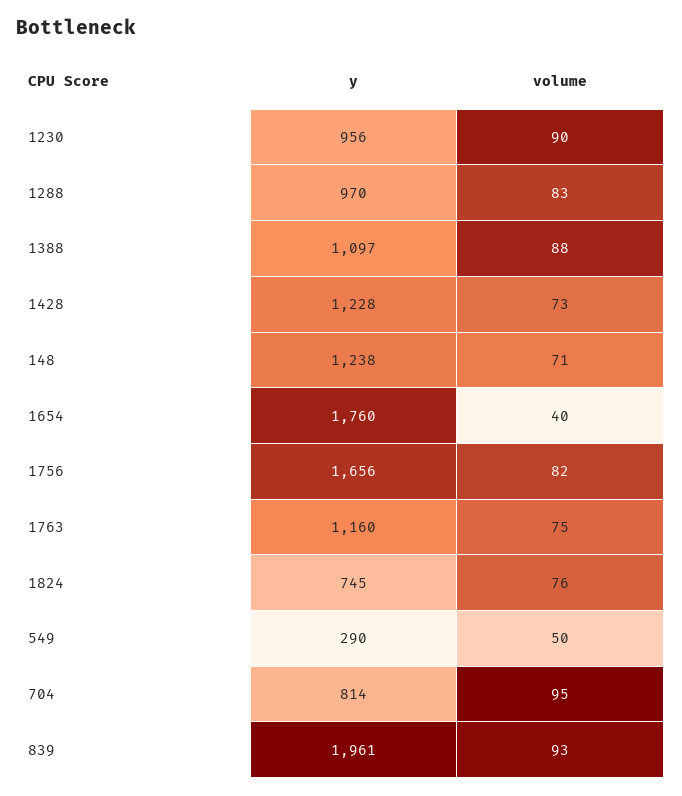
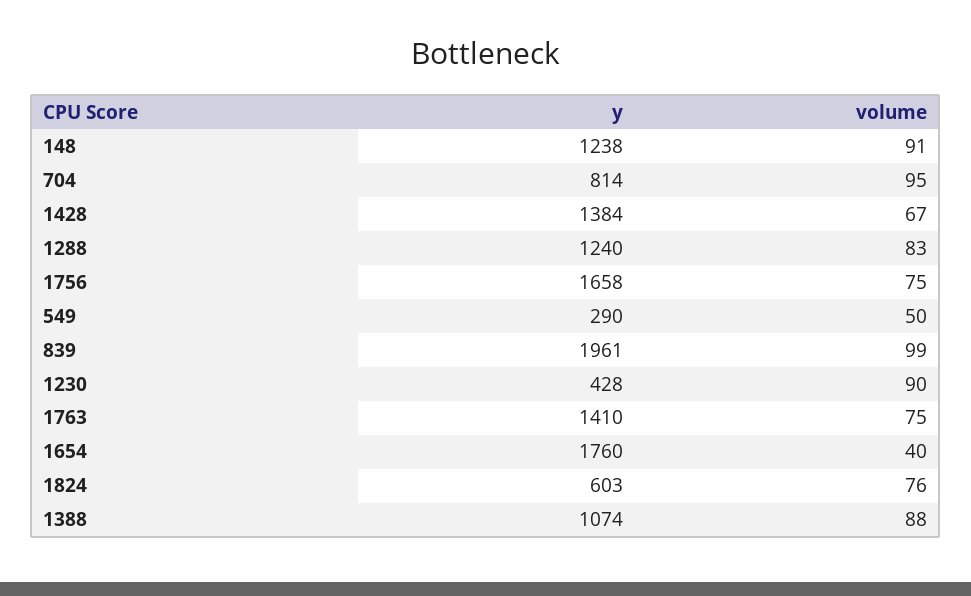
y, 1230: 956 -> 428
y, 1288: 970 -> 1240
y, 1388: 1097 -> 1074
y, 1428: 1228 -> 1384
volume, 1428: 73 -> 67
volume, 148: 71 -> 91
y, 1756: 1656 -> 1658
volume, 1756: 82 -> 75
y, 1763: 1160 -> 1410
y, 1824: 745 -> 603
volume, 839: 93 -> 99

